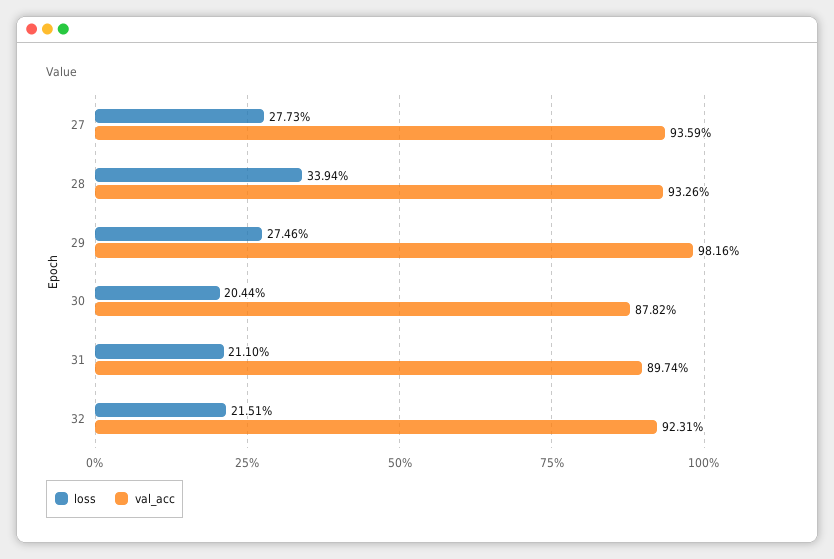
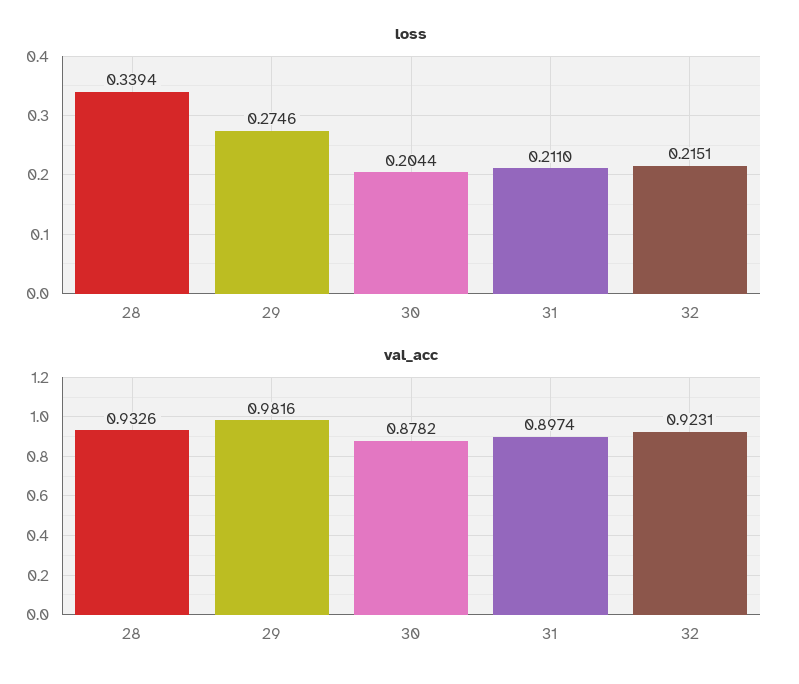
loss, 27: 0.2773 -> none
val_acc, 27: 0.9359 -> none

